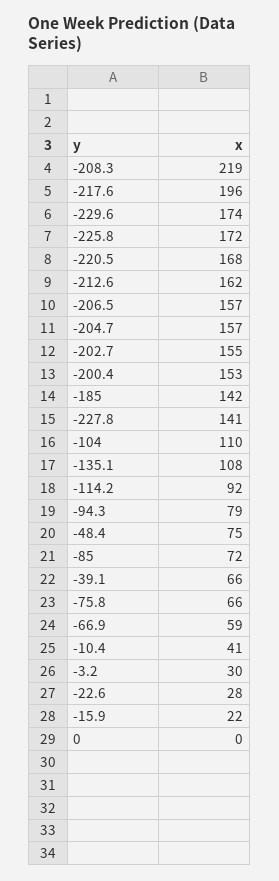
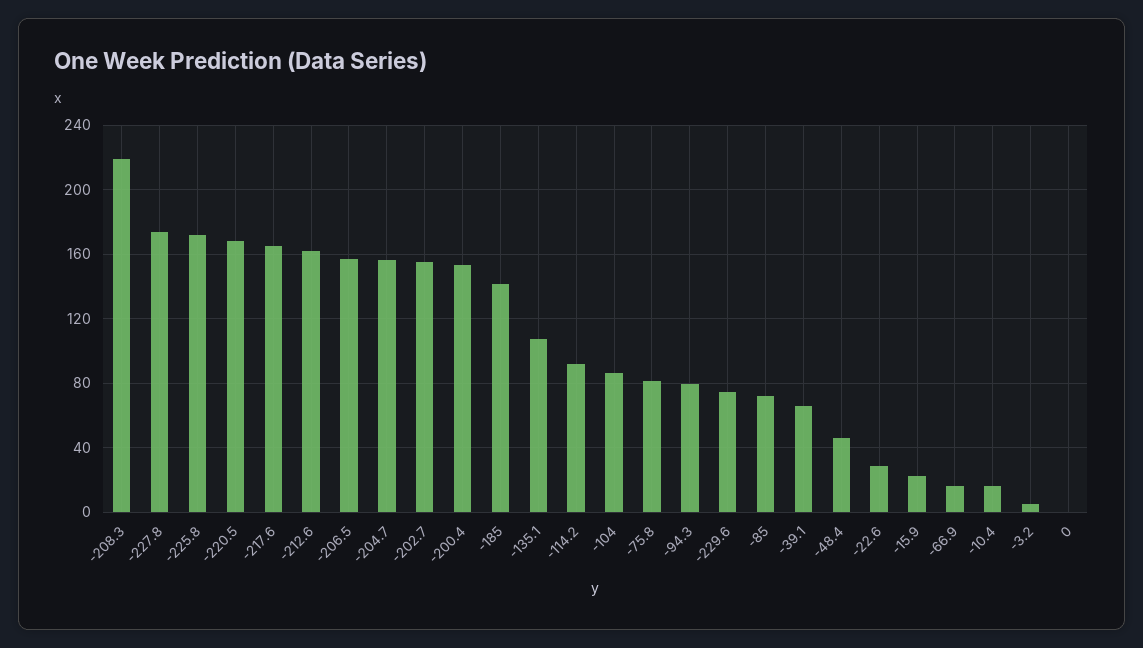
-217.6: 196 -> 165
-229.6: 174 -> 75
-227.8: 141 -> 175
-104: 110 -> 85
-48.4: 75 -> 45
-75.8: 66 -> 80
-66.9: 59 -> 15
-10.4: 41 -> 15
-3.2: 30 -> 5

